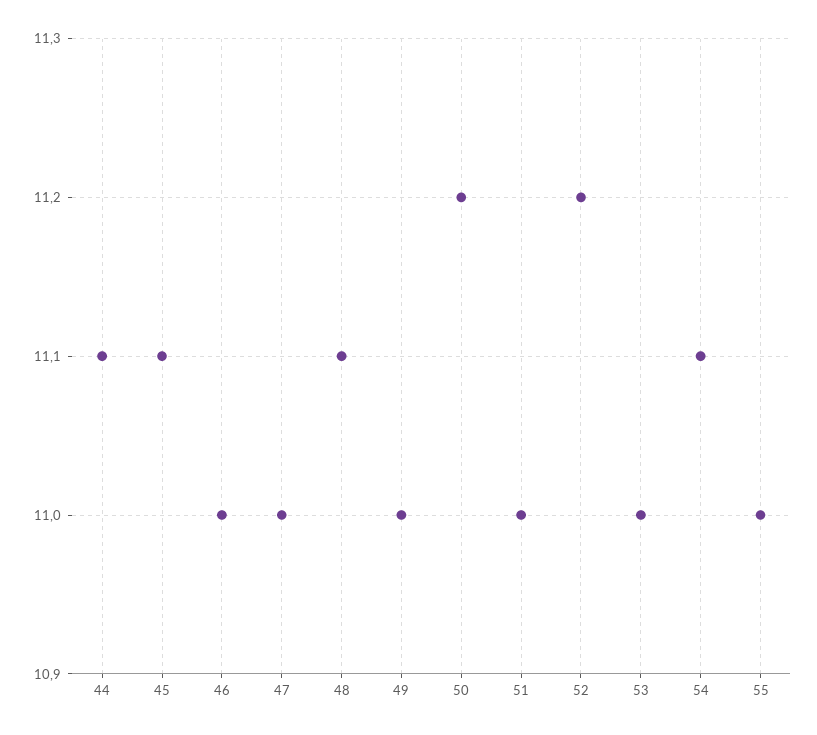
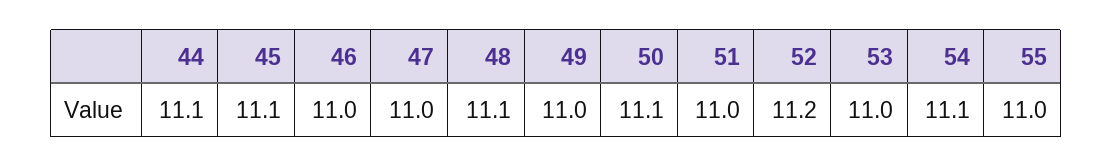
50: 11.2 -> 11.1

